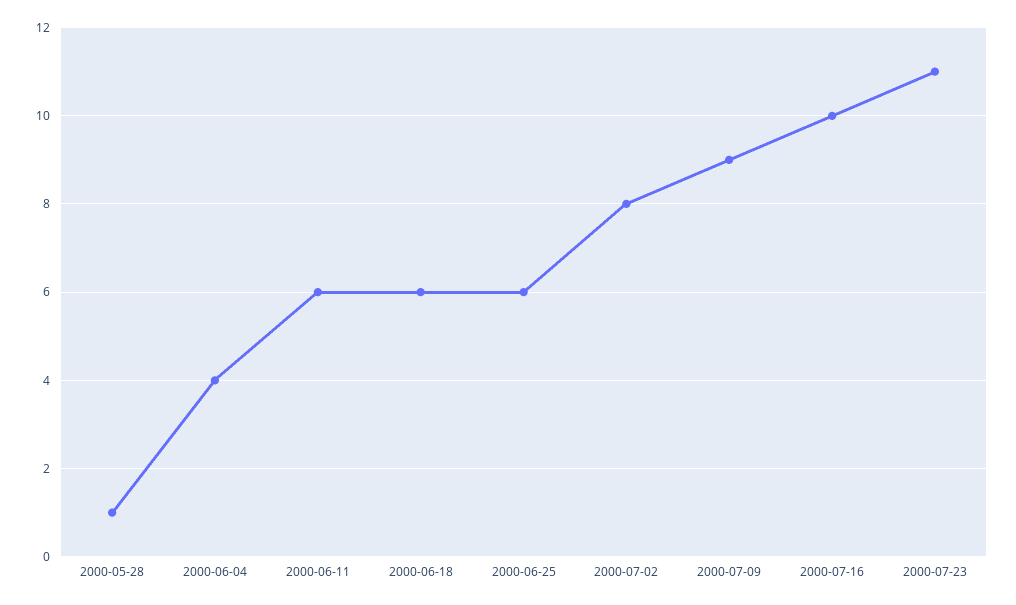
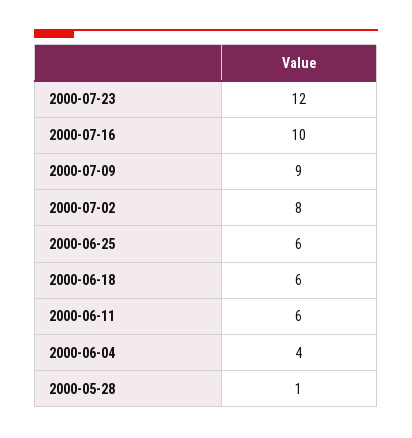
2000-07-23: 11 -> 12

